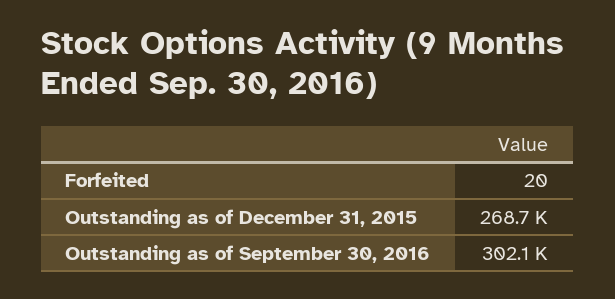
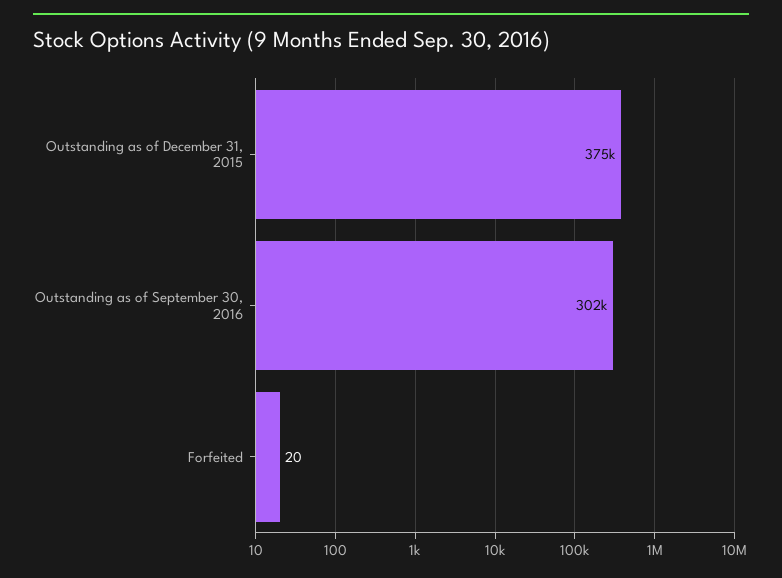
Outstanding as of December 31, 2015: 268700 -> 375000

